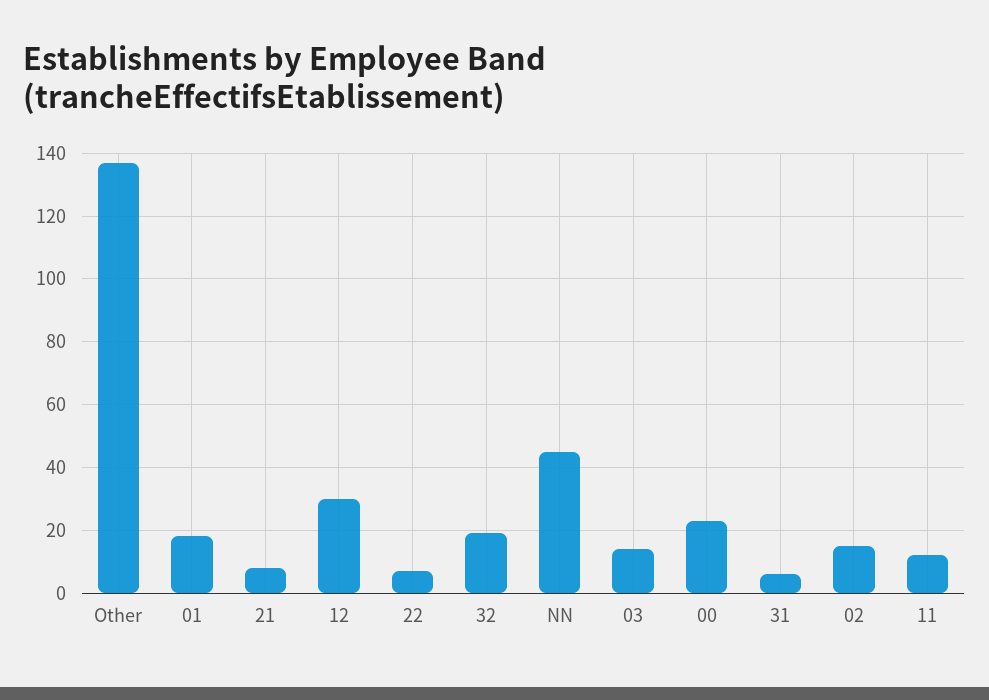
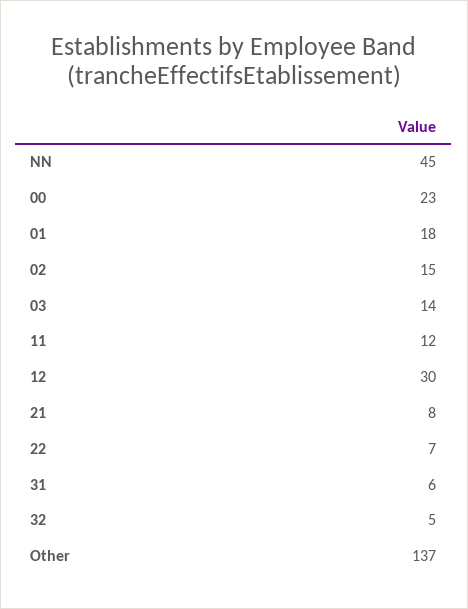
32: 20 -> 5

